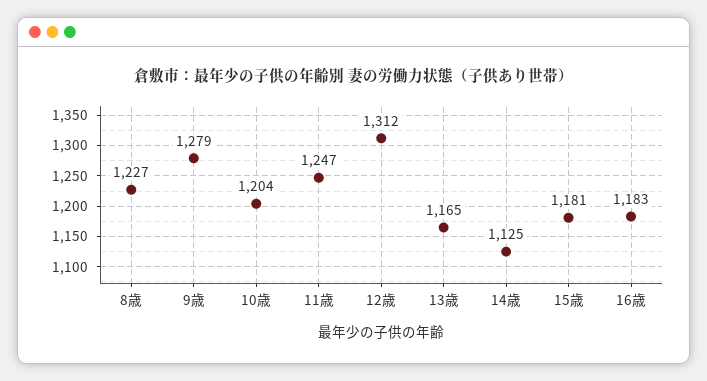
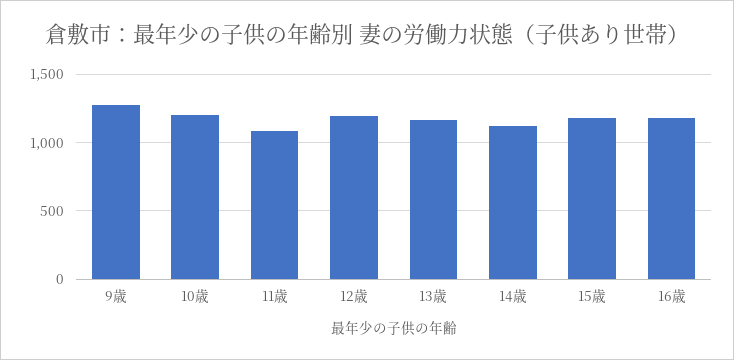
8歳: 1227 -> none
11歳: 1247 -> 1100
12歳: 1312 -> 1200

